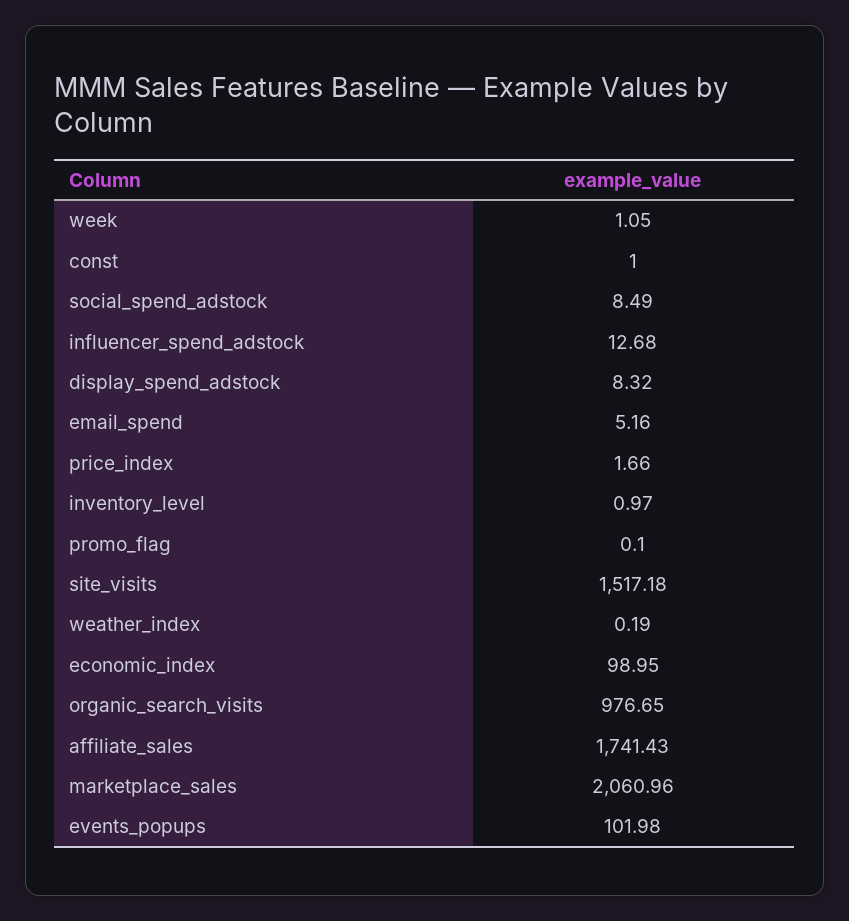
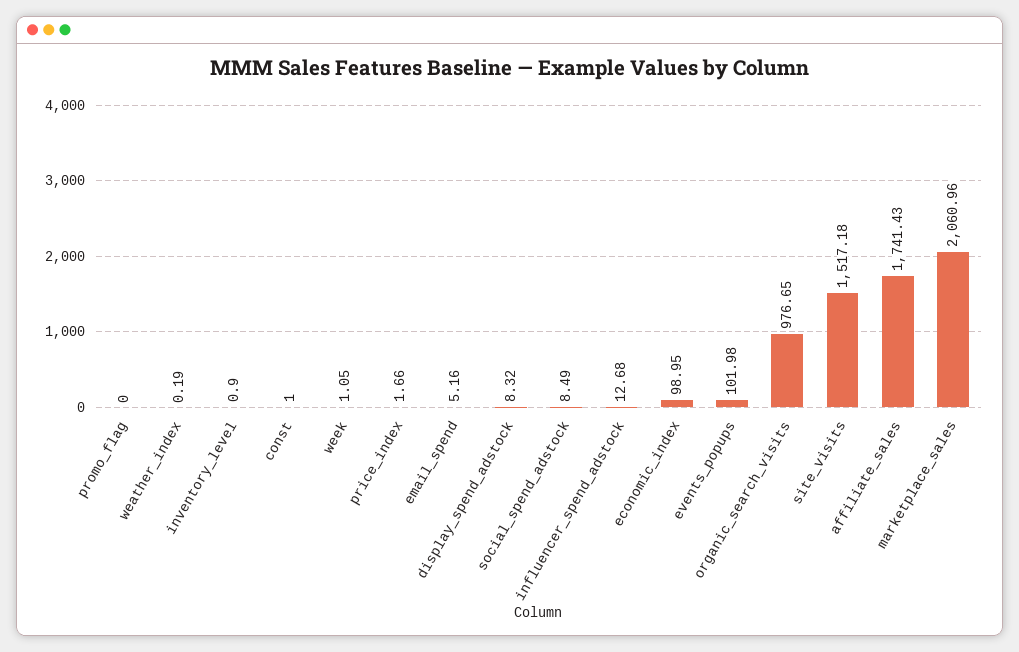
inventory_level: 0.97 -> 0.9
promo_flag: 0.1 -> 0

